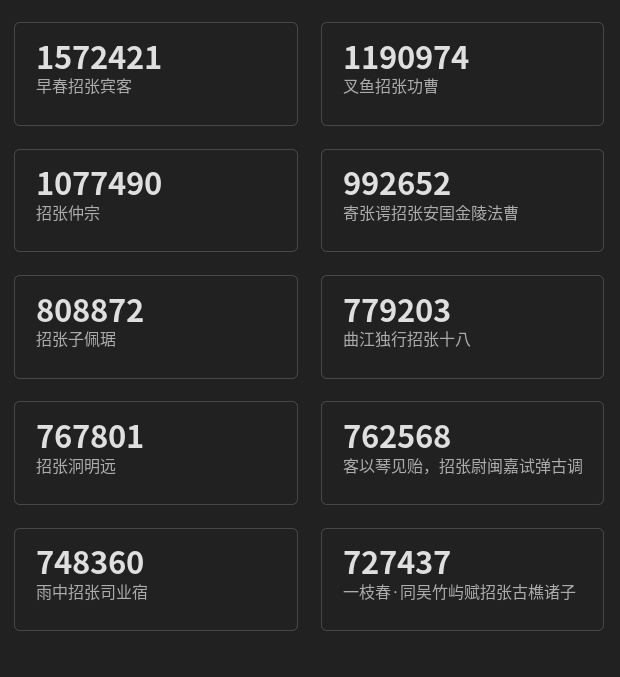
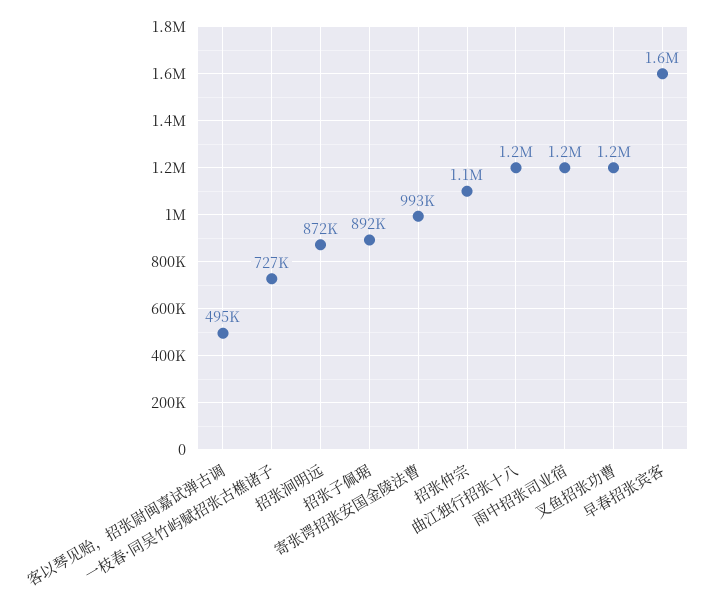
招张子佩琚: 808872 -> 892000
曲江独行招张十八: 779203 -> 1200000
招张泂明远: 767801 -> 872000
客以琴见贻，招张尉闽嘉试弹古调: 762568 -> 495000
雨中招张司业宿: 748360 -> 1200000

